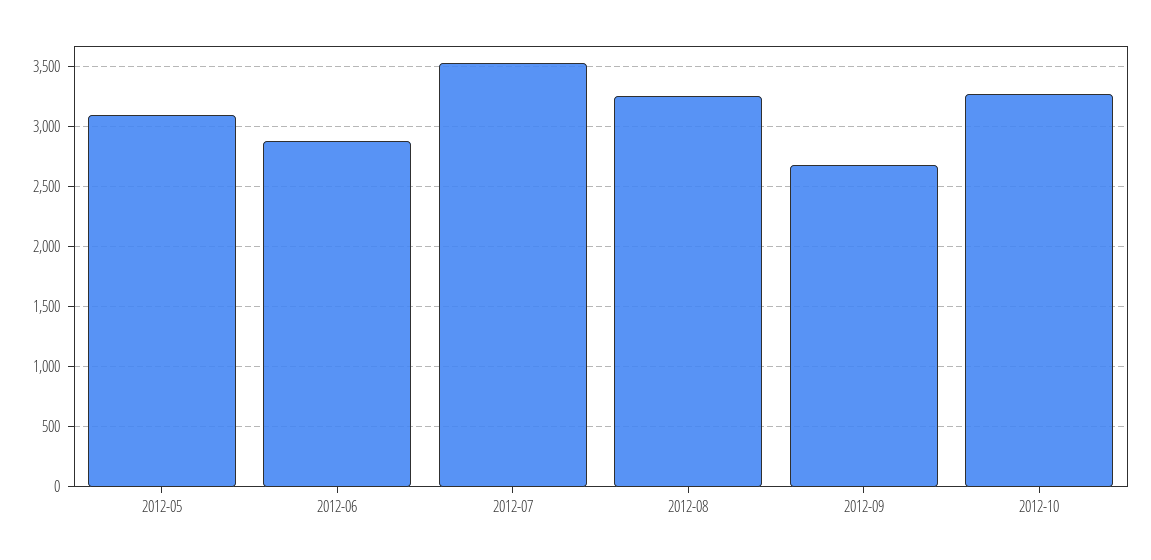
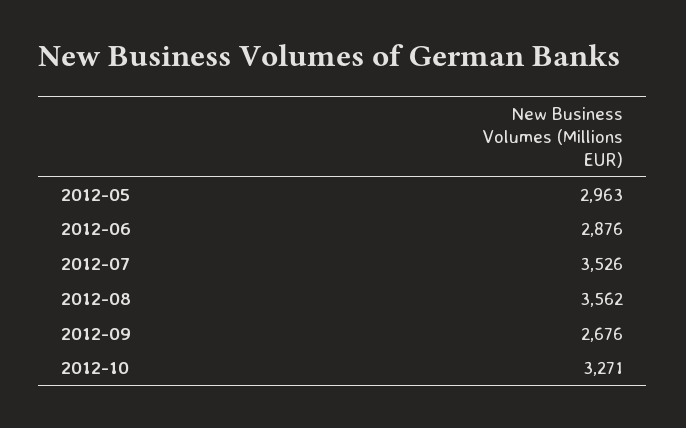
2012-05: 3100 -> 2963
2012-08: 3250 -> 3562

